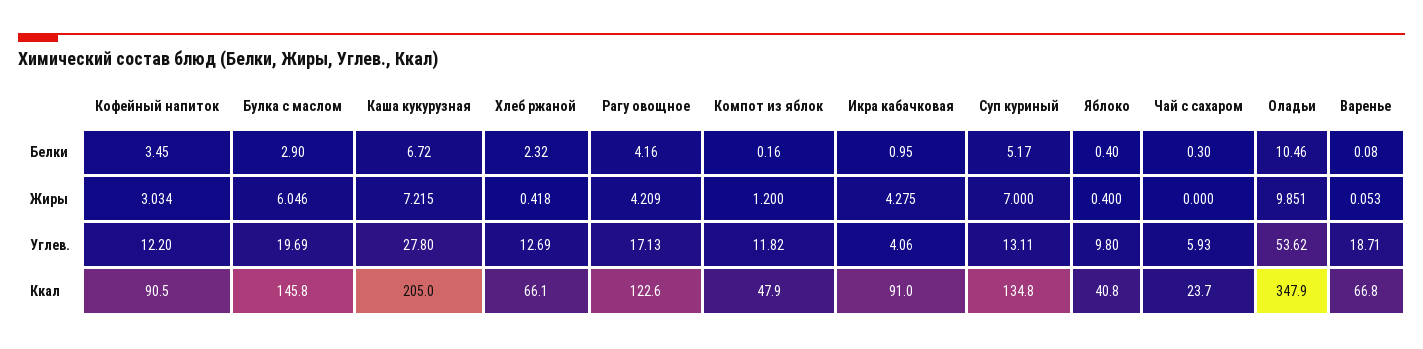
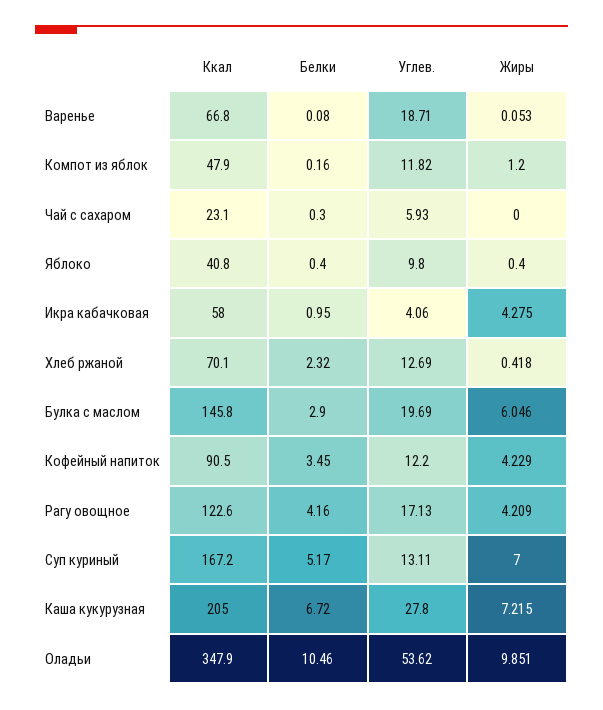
Кофейный напиток, Жиры: 3.034 -> 4.229
Хлеб ржаной, Ккал: 66.1 -> 70.1
Икра кабачковая, Ккал: 91 -> 58
Суп куриный, Ккал: 134.8 -> 167.2
Чай с сахаром, Ккал: 23.7 -> 23.1

